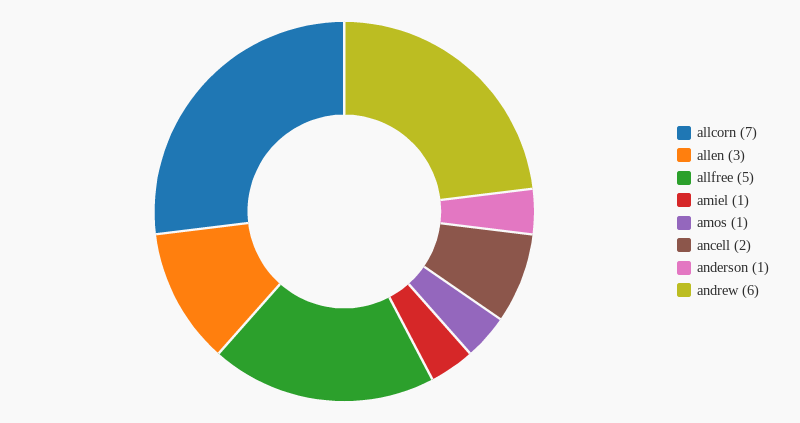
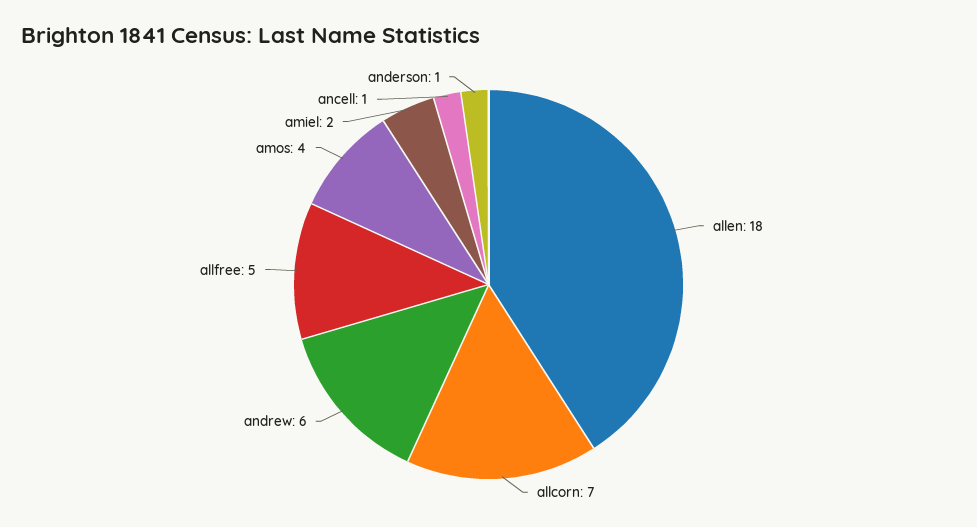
allen: 3 -> 18
amiel: 1 -> 2
amos: 1 -> 4
ancell: 2 -> 1

